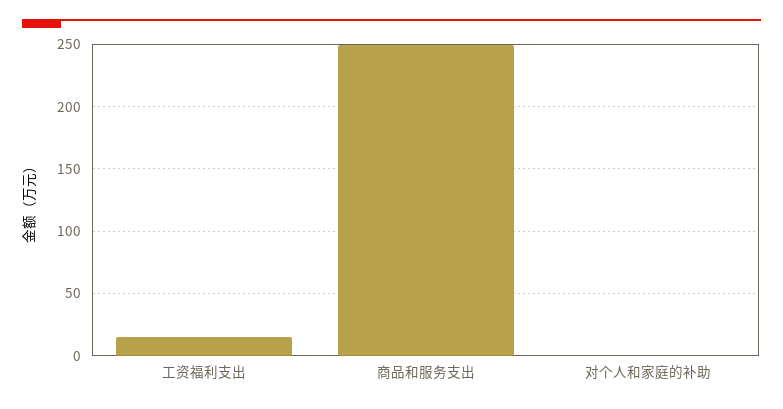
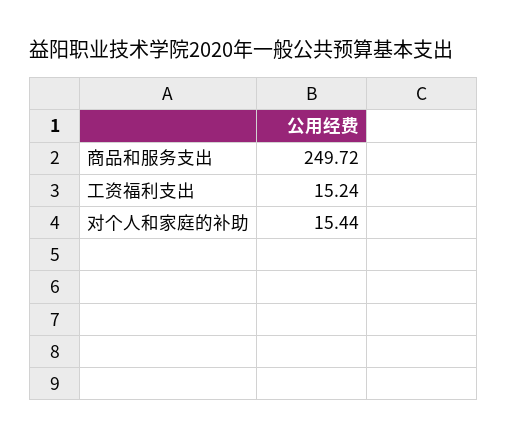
对个人和家庭的补助: 0 -> 15.44

